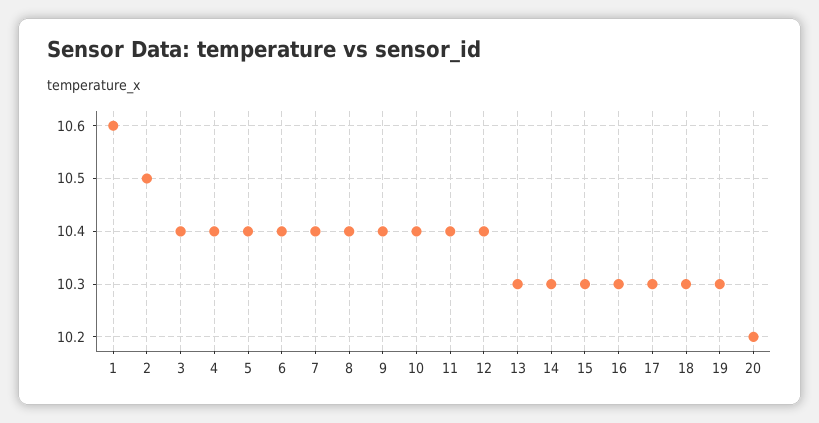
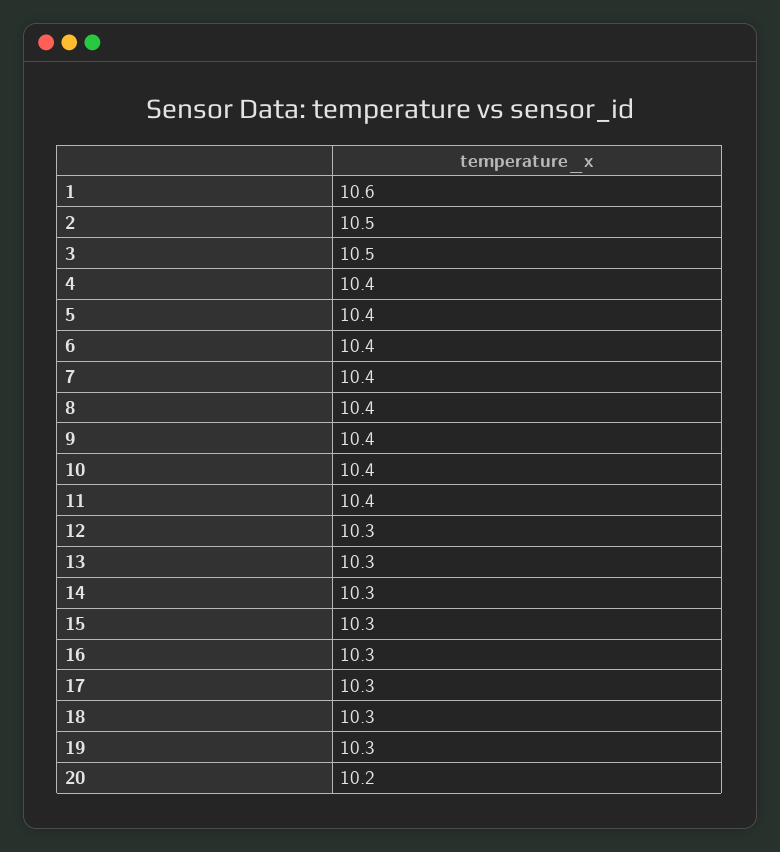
3: 10.4 -> 10.5
12: 10.4 -> 10.3

